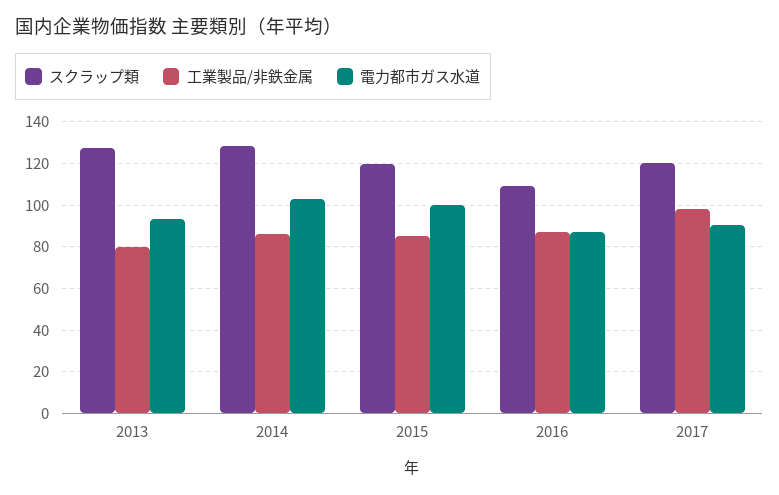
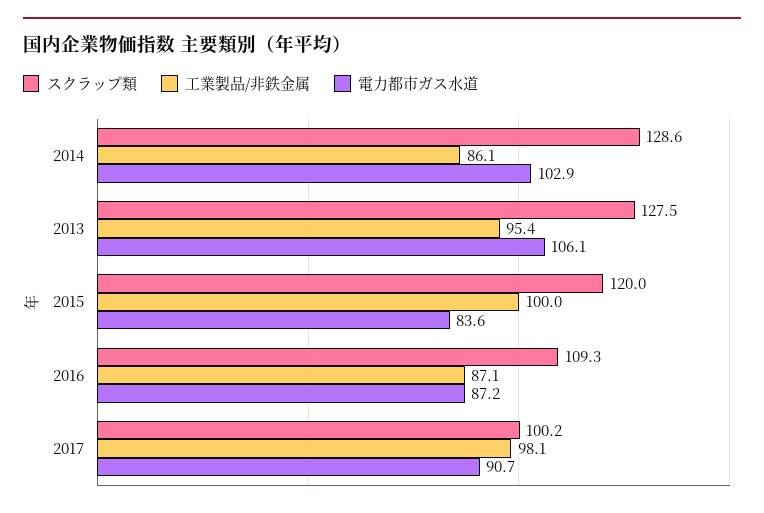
工業製品/非鉄金属, 2013: 80 -> 95.4
電力都市ガス水道, 2013: 95 -> 106.1
工業製品/非鉄金属, 2015: 85 -> 100
電力都市ガス水道, 2015: 100 -> 83.6
スクラップ類, 2017: 120 -> 100.2

